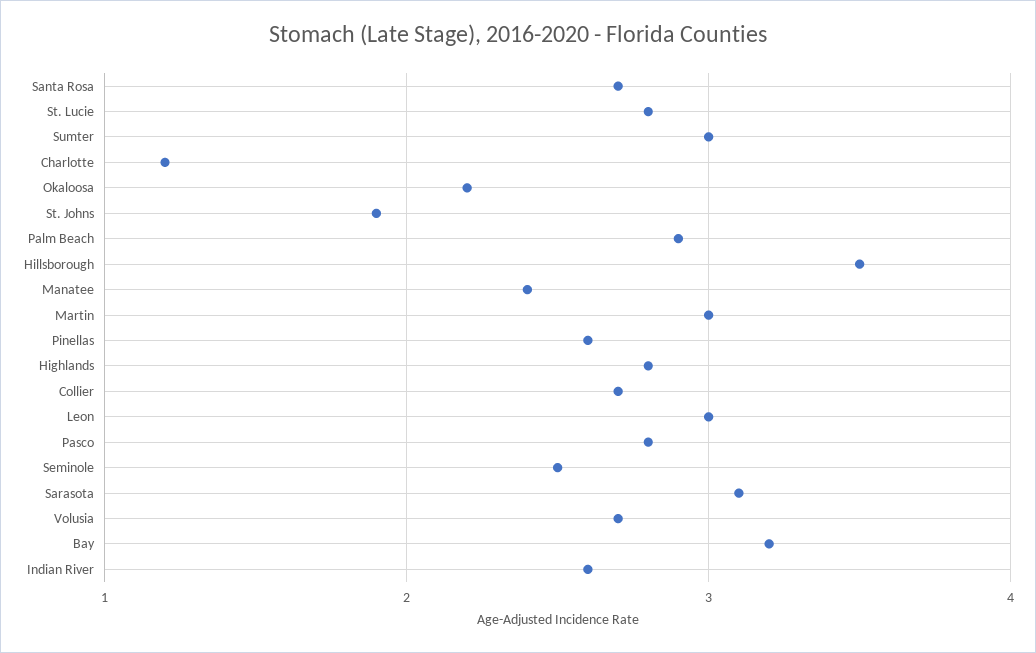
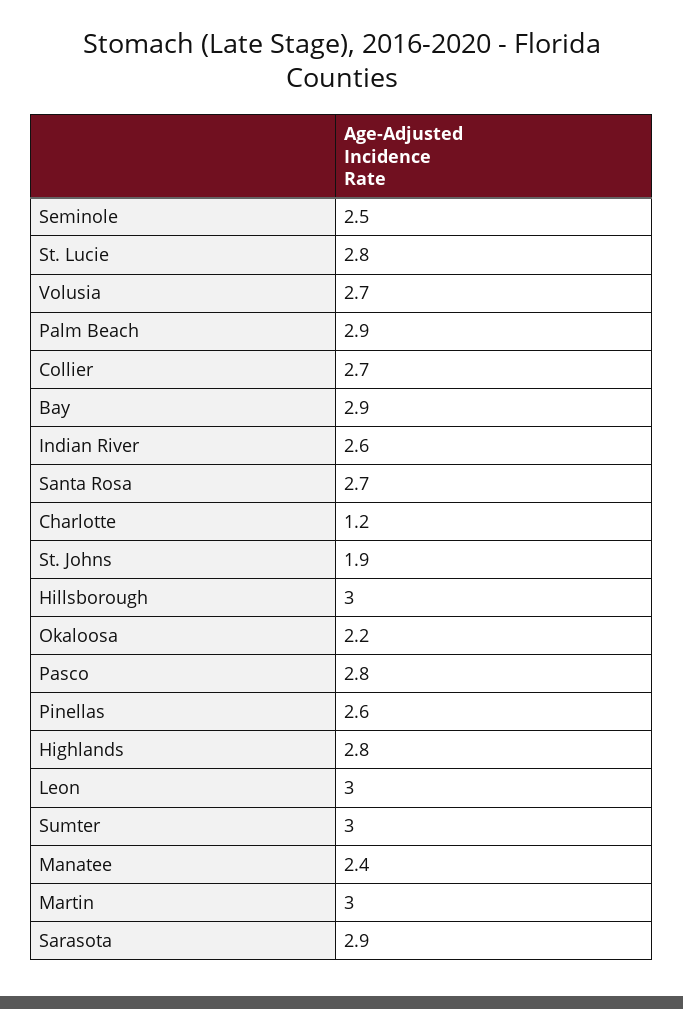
Hillsborough: 3.5 -> 3
Sarasota: 3.1 -> 2.9
Bay: 3.2 -> 2.9

